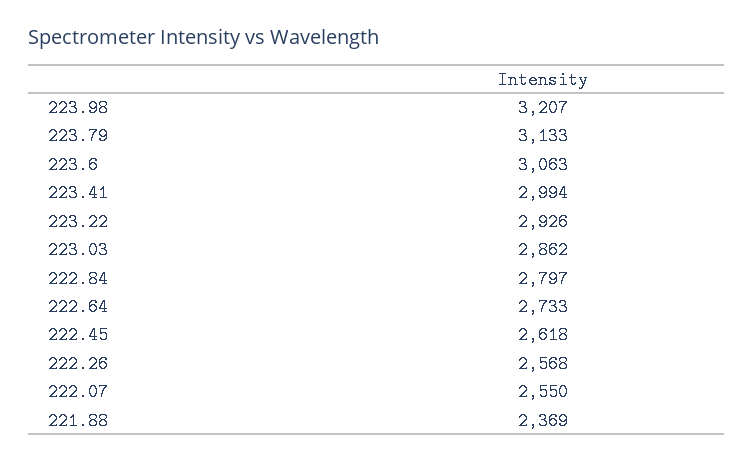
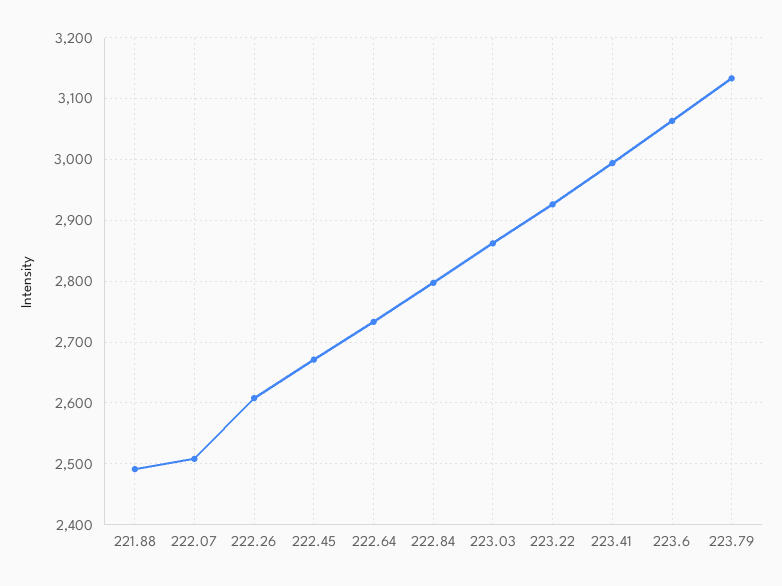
223.98: 3207 -> none
222.45: 2618 -> 2670
222.26: 2568 -> 2610
222.07: 2550 -> 2510
221.88: 2369 -> 2490

